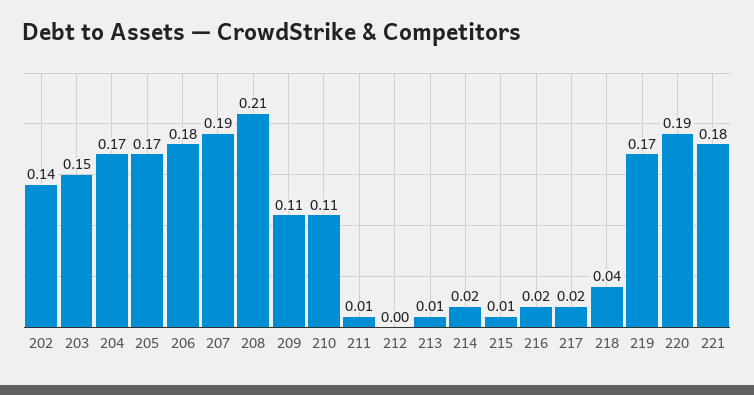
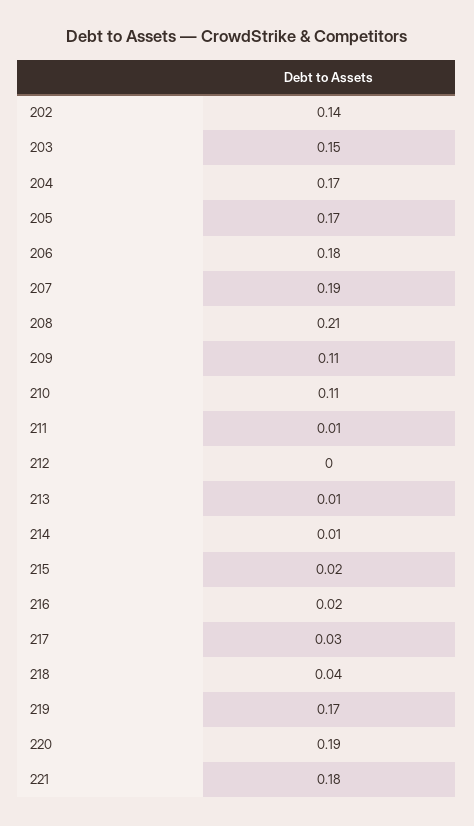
214: 0.02 -> 0.01
215: 0.01 -> 0.02
217: 0.02 -> 0.03

